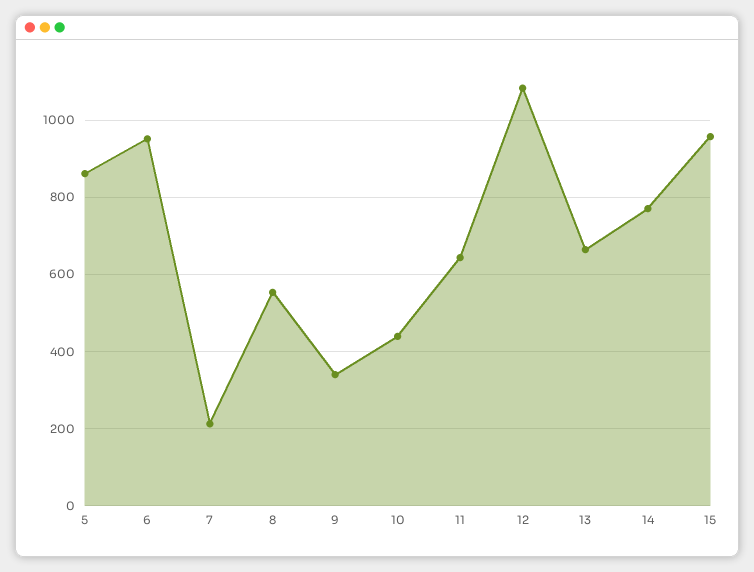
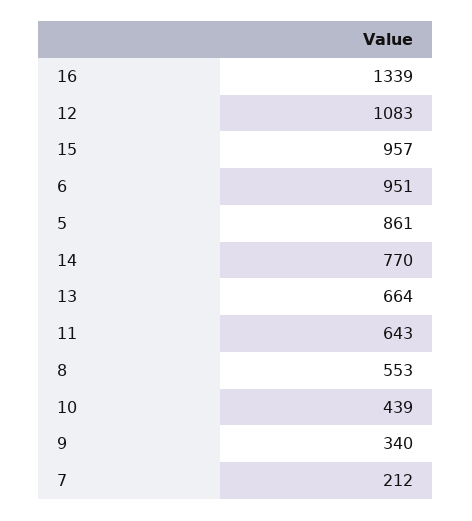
16: none -> 1339

